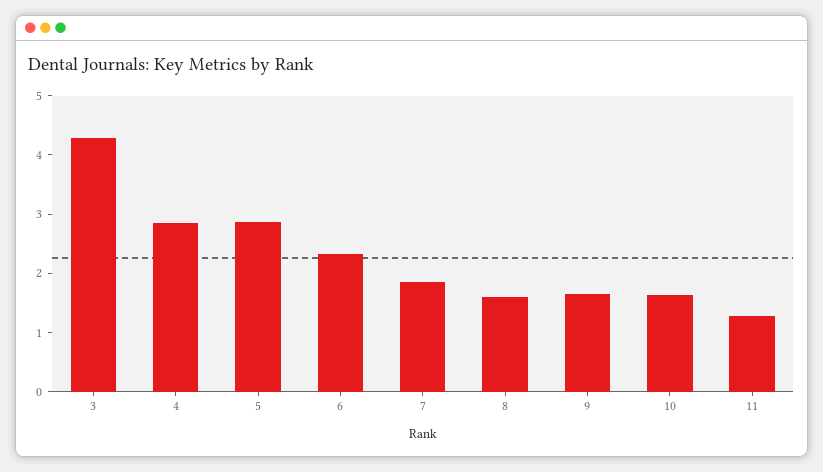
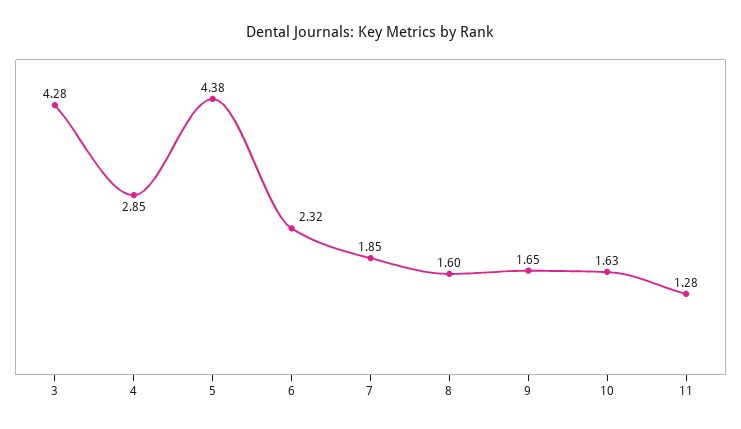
5: 2.8 -> 4.38

